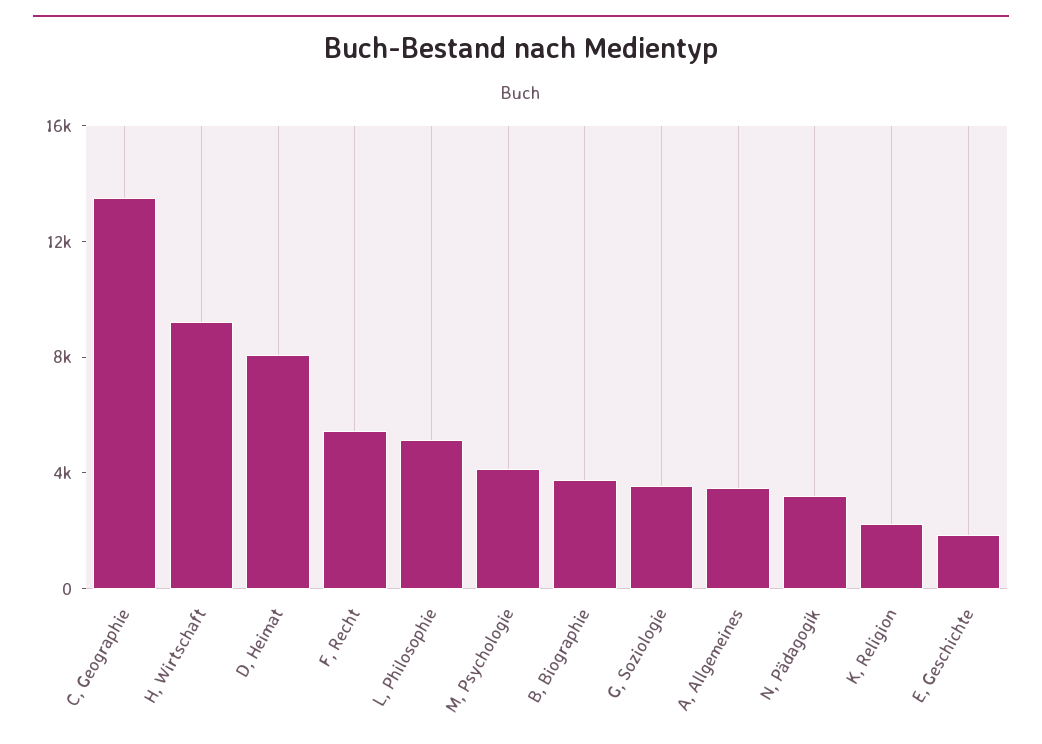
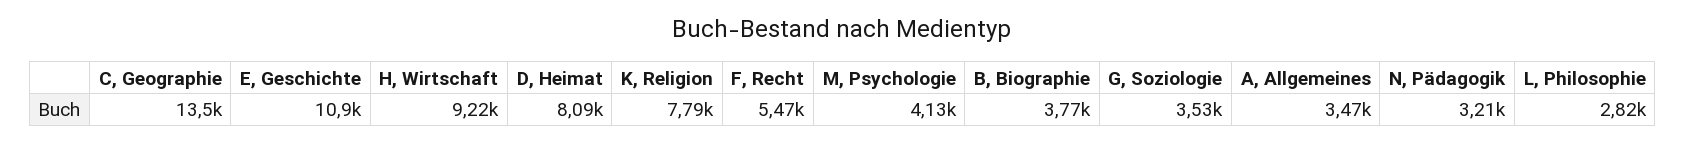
L, Philosophie: 5000 -> 2820
K, Religion: 2000 -> 7790
E, Geschichte: 2000 -> 10900

